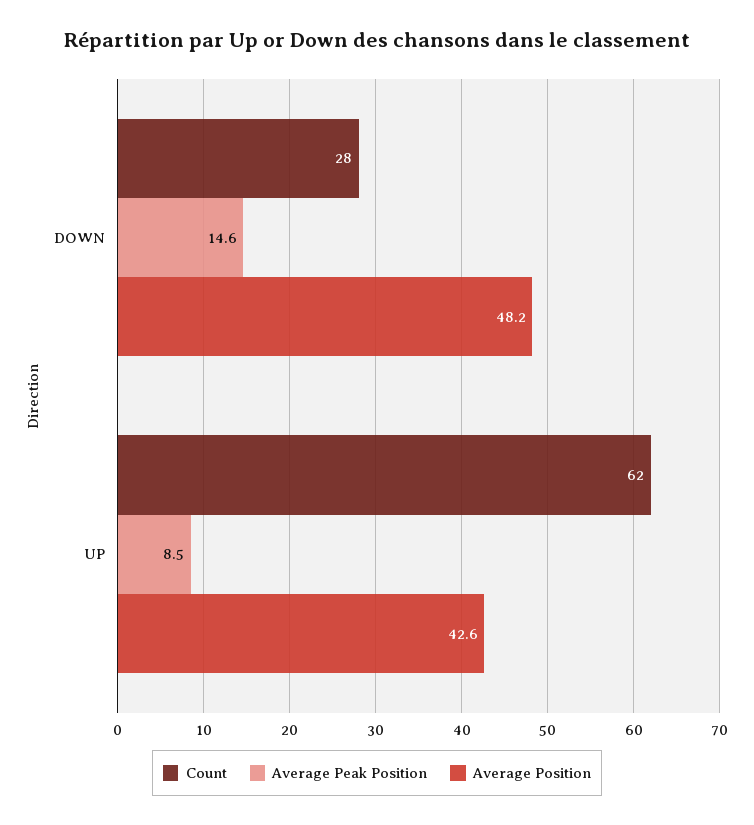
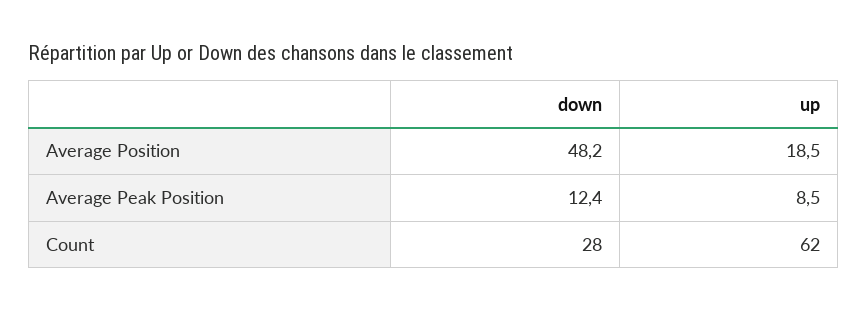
Average Peak Position, DOWN: 14.6 -> 12.4
Average Position, UP: 42.6 -> 18.5

